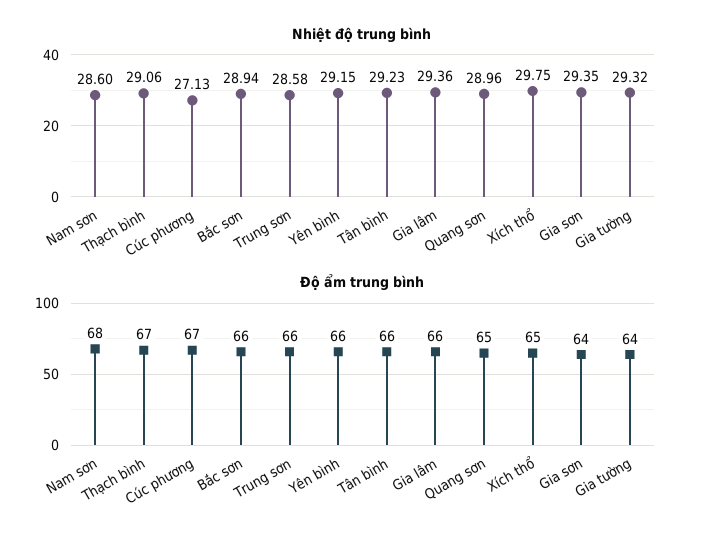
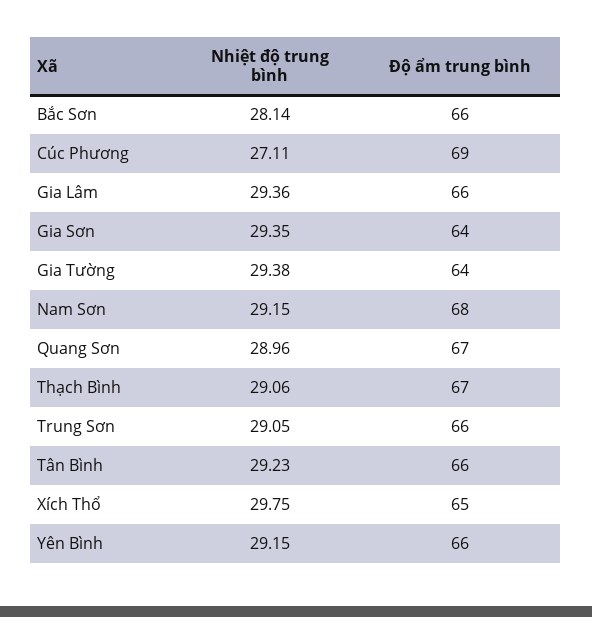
Nhiệt độ trung bình, Nam sơn: 28.6 -> 29.15
Nhiệt độ trung bình, Cúc phương: 27.13 -> 27.11
Nhiệt độ trung bình, Bắc sơn: 28.94 -> 28.14
Nhiệt độ trung bình, Trung sơn: 28.58 -> 29.05
Nhiệt độ trung bình, Gia tường: 29.32 -> 29.38
Độ ẩm trung bình, Cúc phương: 67 -> 69
Độ ẩm trung bình, Quang sơn: 65 -> 67

